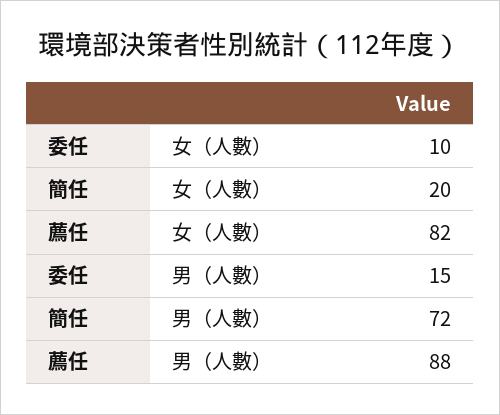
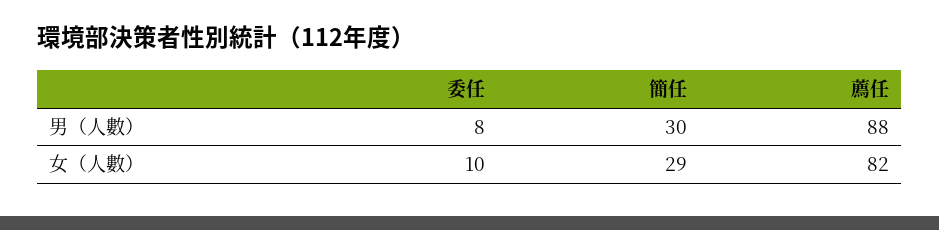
簡任, 女（人數）: 20 -> 29
委任, 男（人數）: 15 -> 8
簡任, 男（人數）: 72 -> 30

